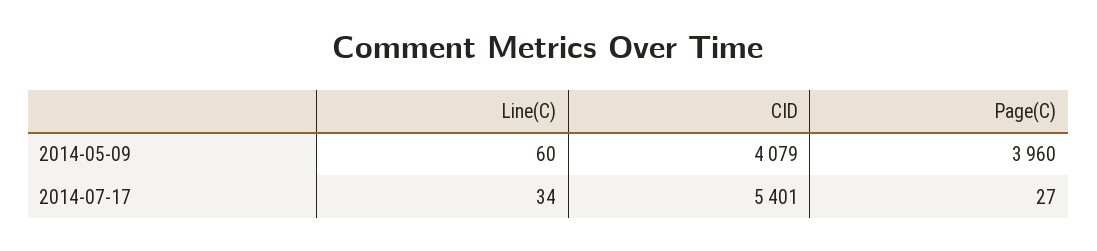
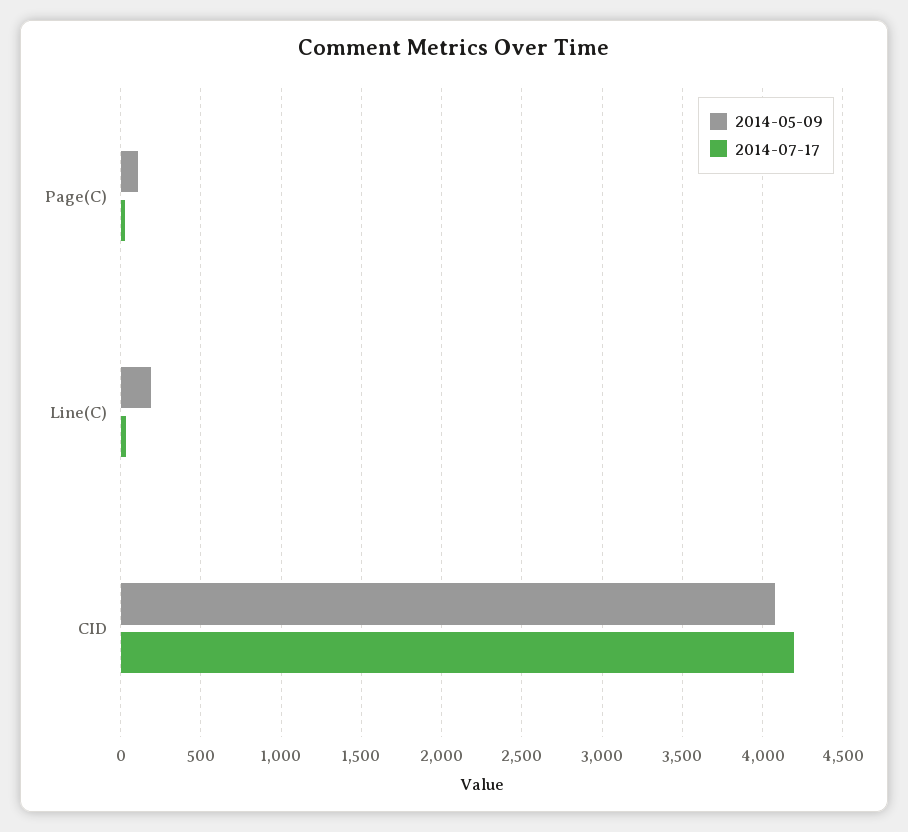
2014-05-09, Line(C): 60 -> 200
2014-05-09, Page(C): 3960 -> 100
2014-07-17, CID: 5401 -> 4200

